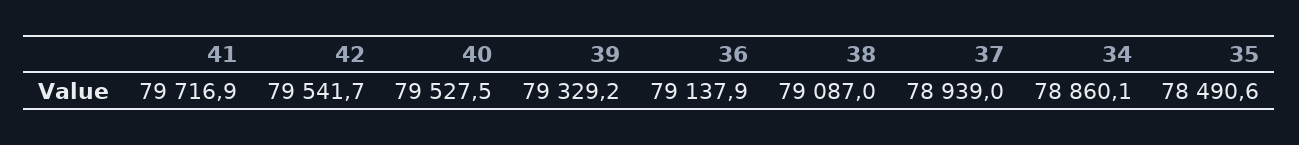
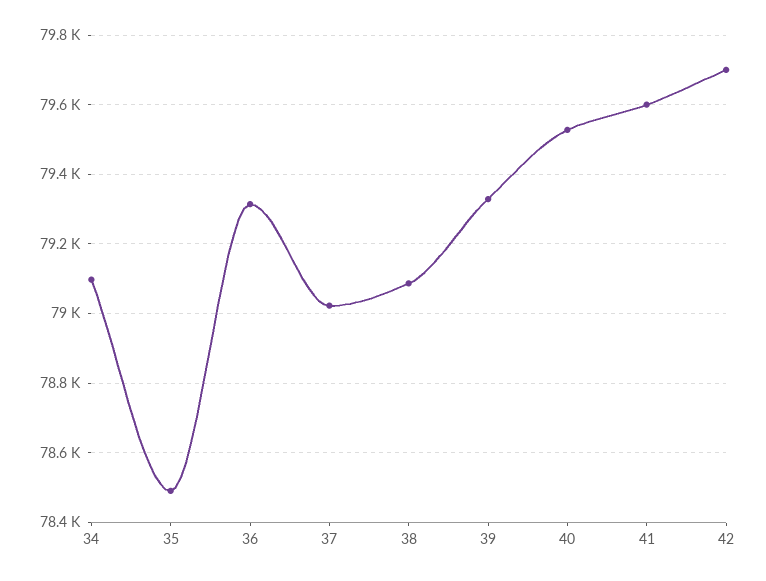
41: 79716.9 -> 79600
42: 79541.7 -> 79700
36: 79137.9 -> 79320
37: 78939 -> 79020
34: 78860.1 -> 79100

